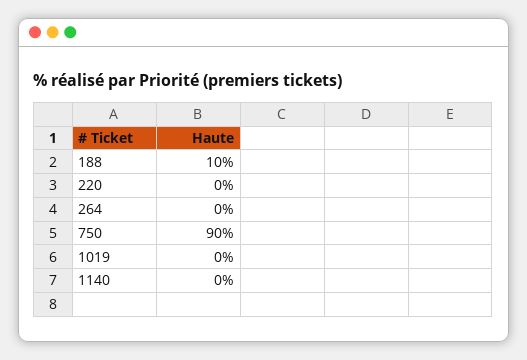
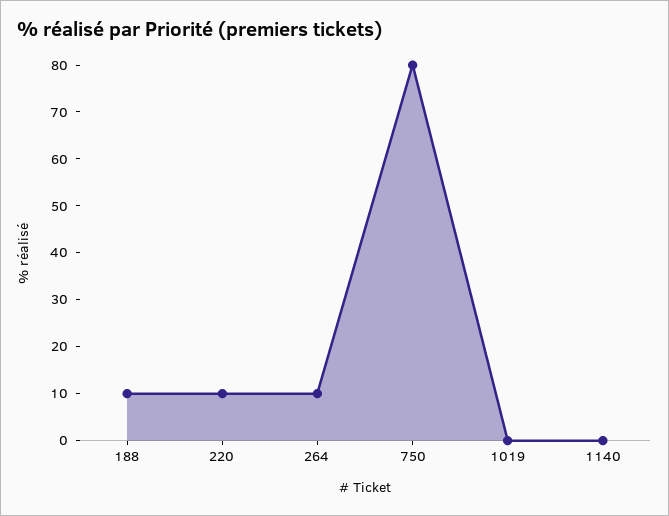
220: 0 -> 10
264: 0 -> 10
750: 90 -> 80

